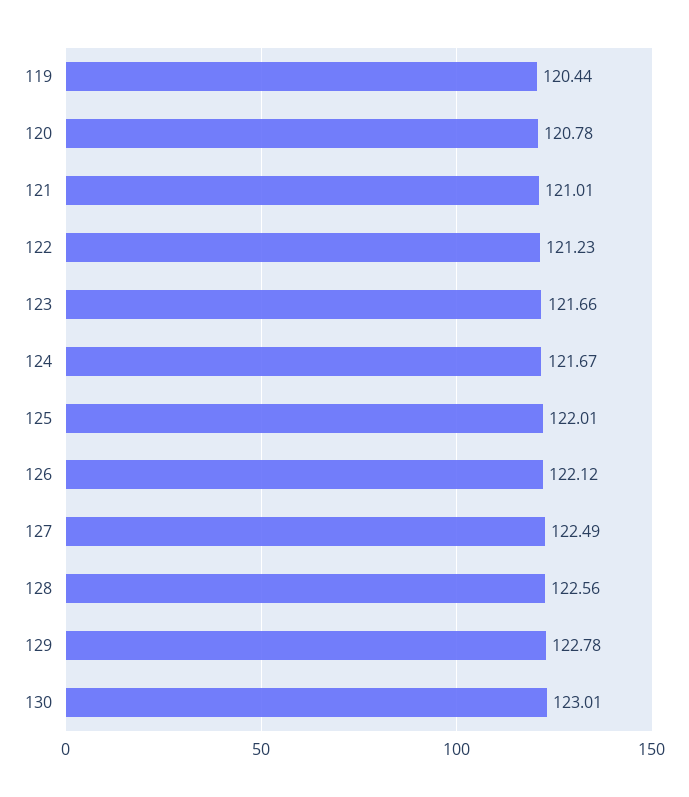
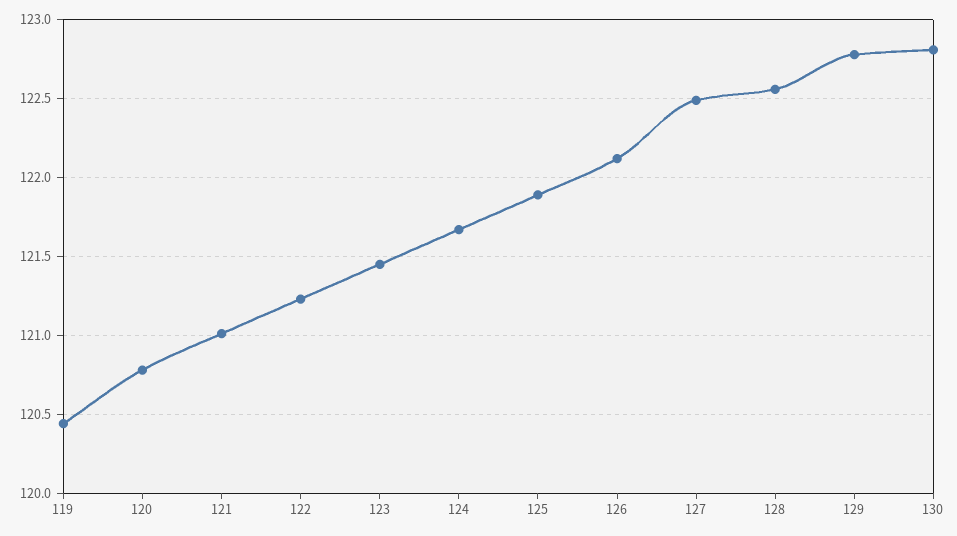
123: 121.66 -> 121.45
125: 122.01 -> 121.9
130: 123.01 -> 122.8

